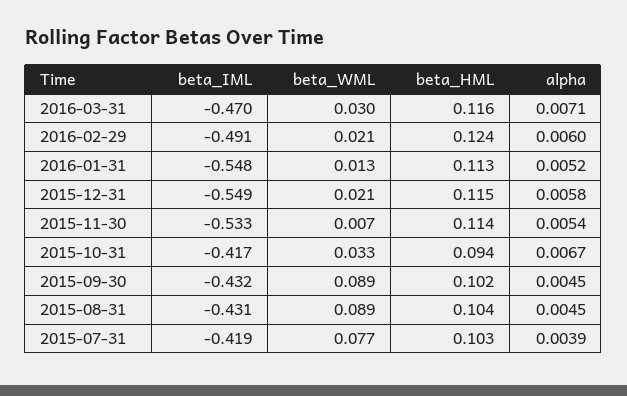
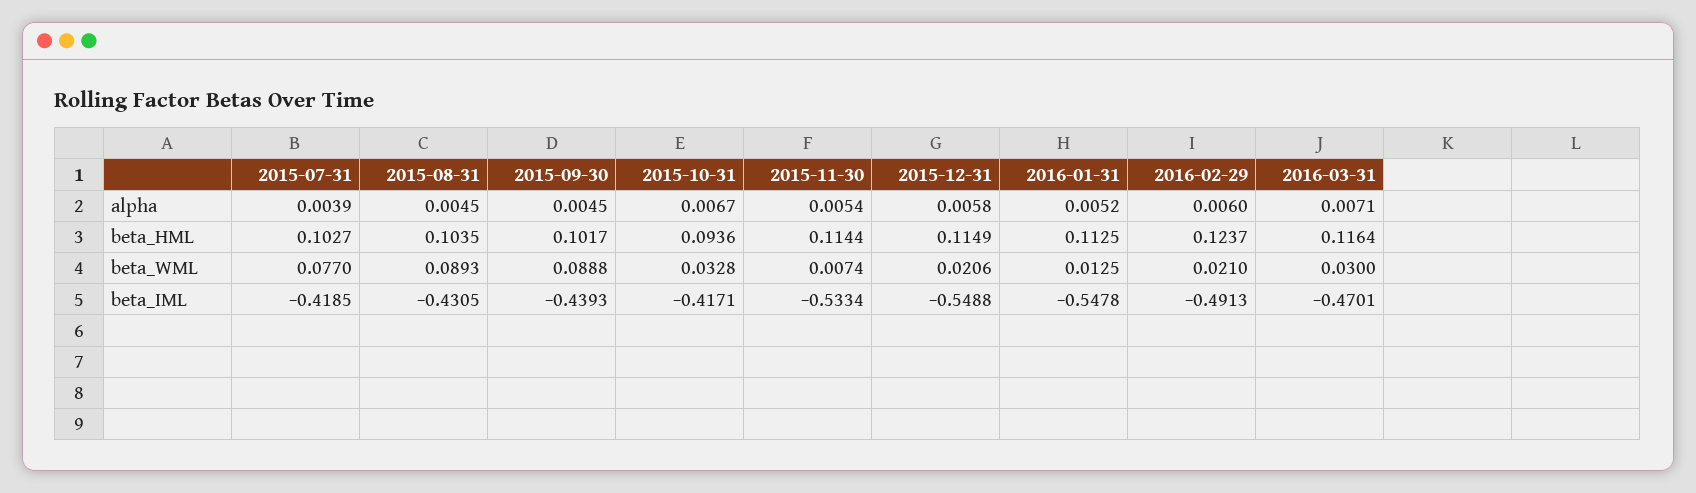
beta_IML, 2015-09-30: -0.432 -> -0.4393

